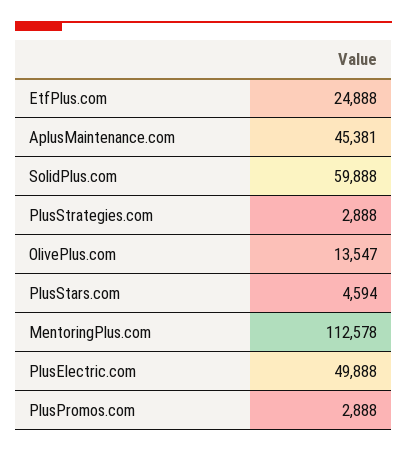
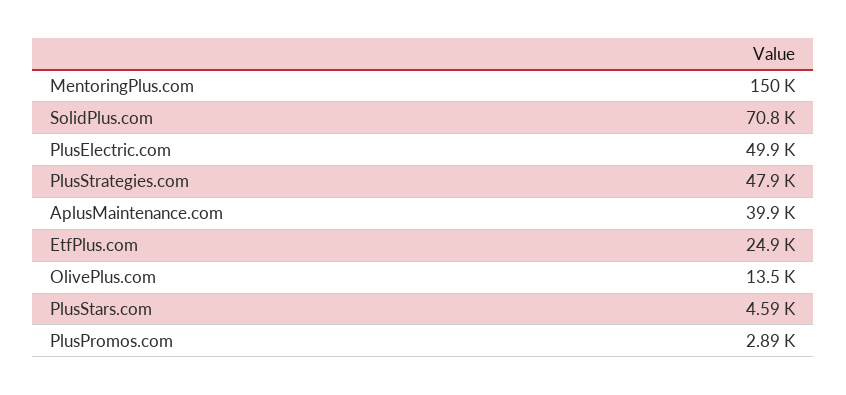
AplusMaintenance.com: 45381 -> 39900
SolidPlus.com: 59888 -> 70800
PlusStrategies.com: 2888 -> 47900
MentoringPlus.com: 112578 -> 150000

